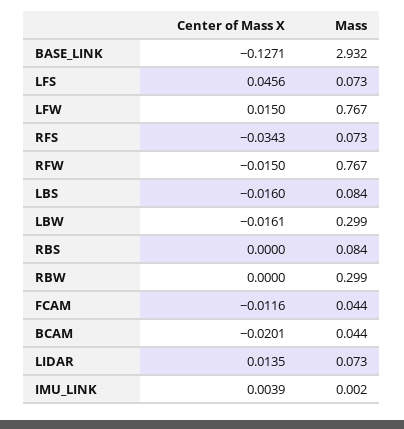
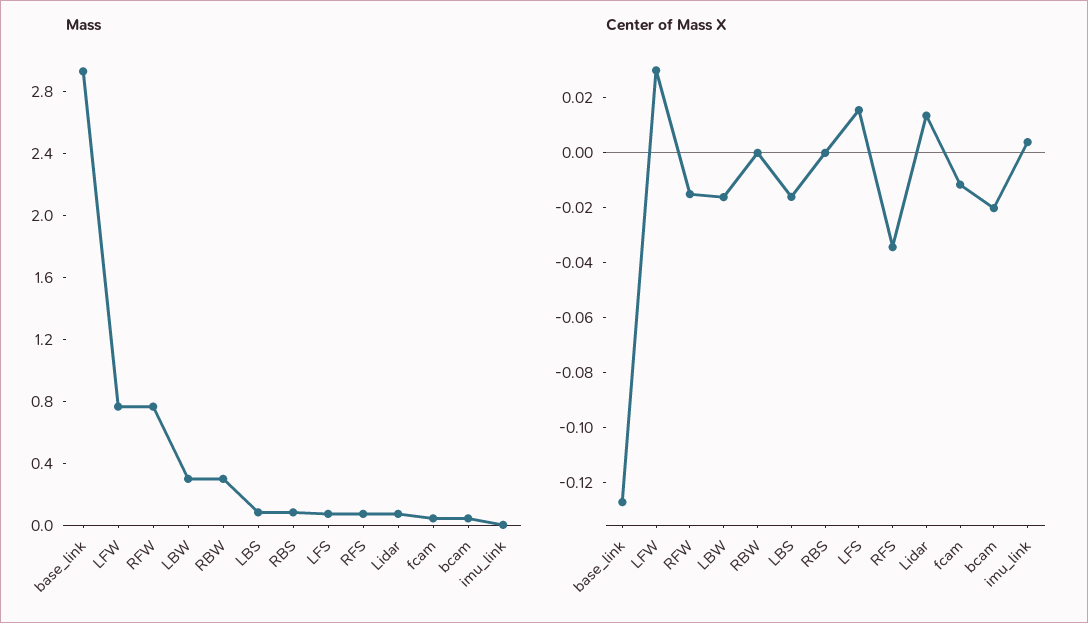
Center of Mass X, LFS: 0.0456 -> 0.015
Center of Mass X, LFW: 0.015 -> 0.03

